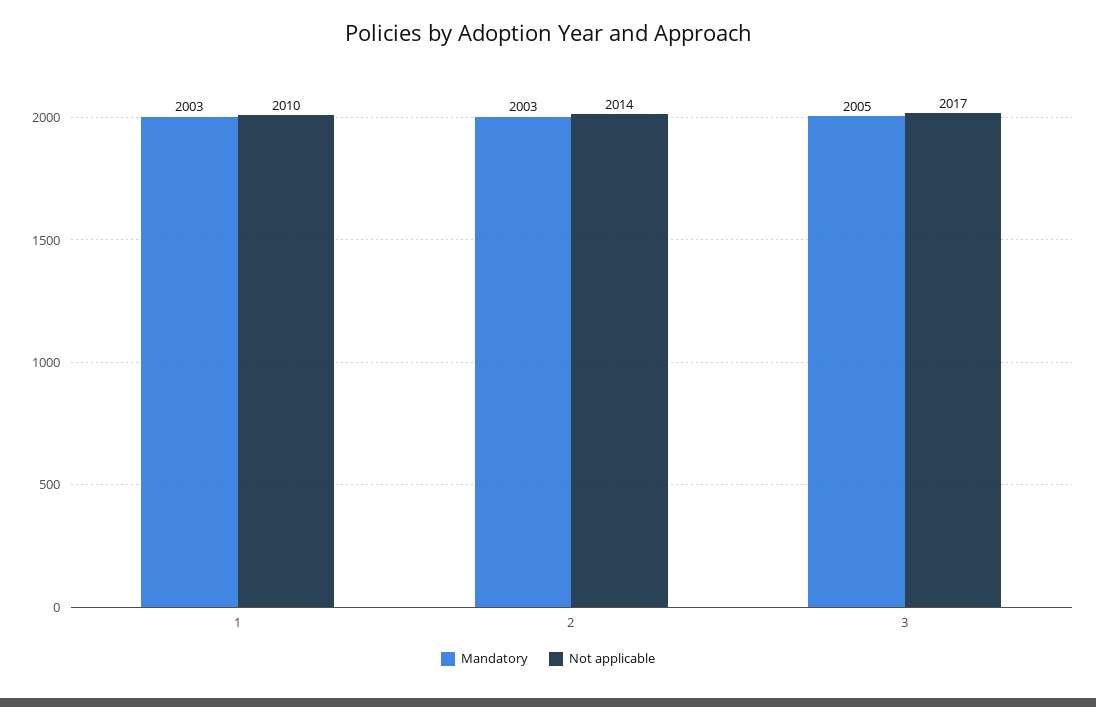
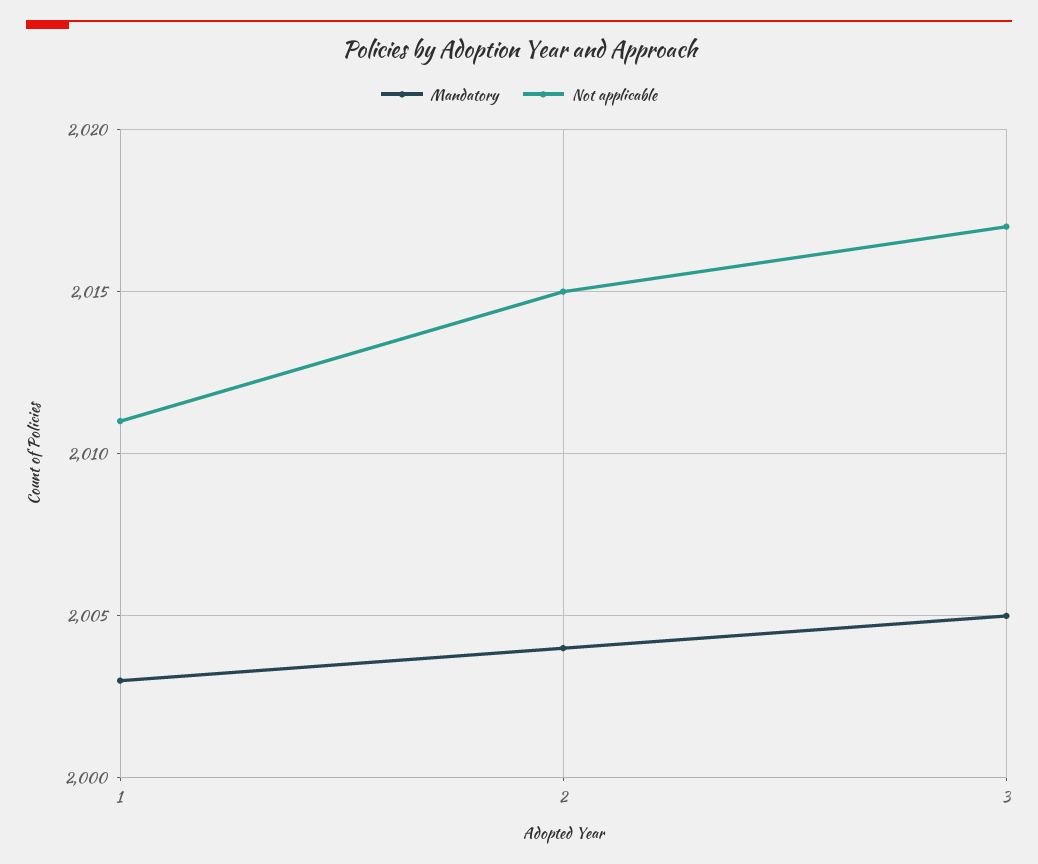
Not applicable, 1: 2010 -> 2011
Mandatory, 2: 2003 -> 2004
Not applicable, 2: 2014 -> 2015

